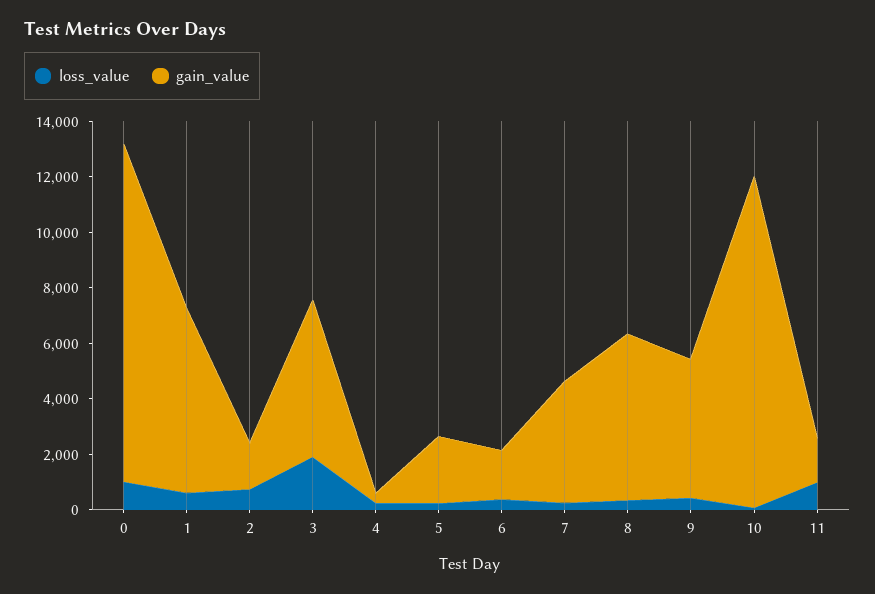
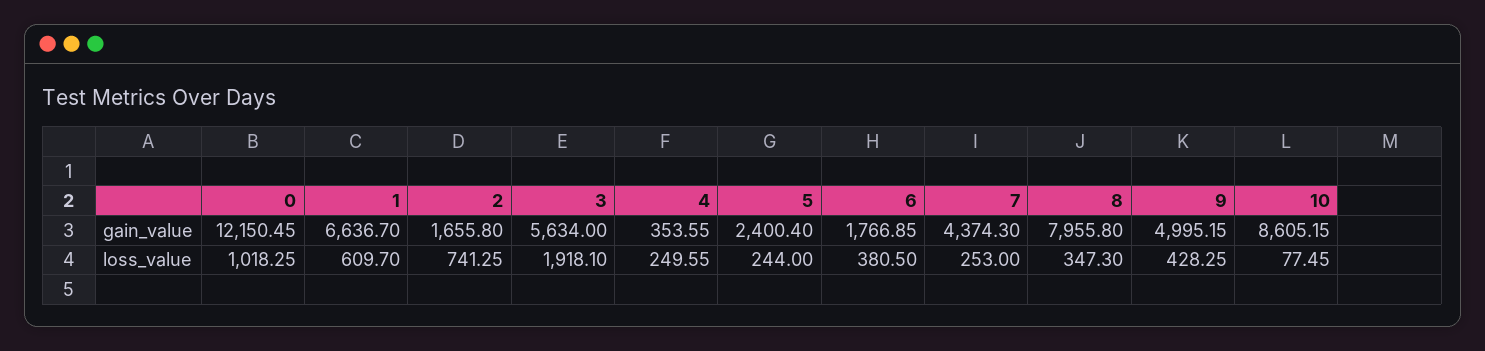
gain_value, 8: 6000 -> 7955.8
gain_value, 10: 12000 -> 8605.15
loss_value, 11: 1000 -> none
gain_value, 11: 1500 -> none

